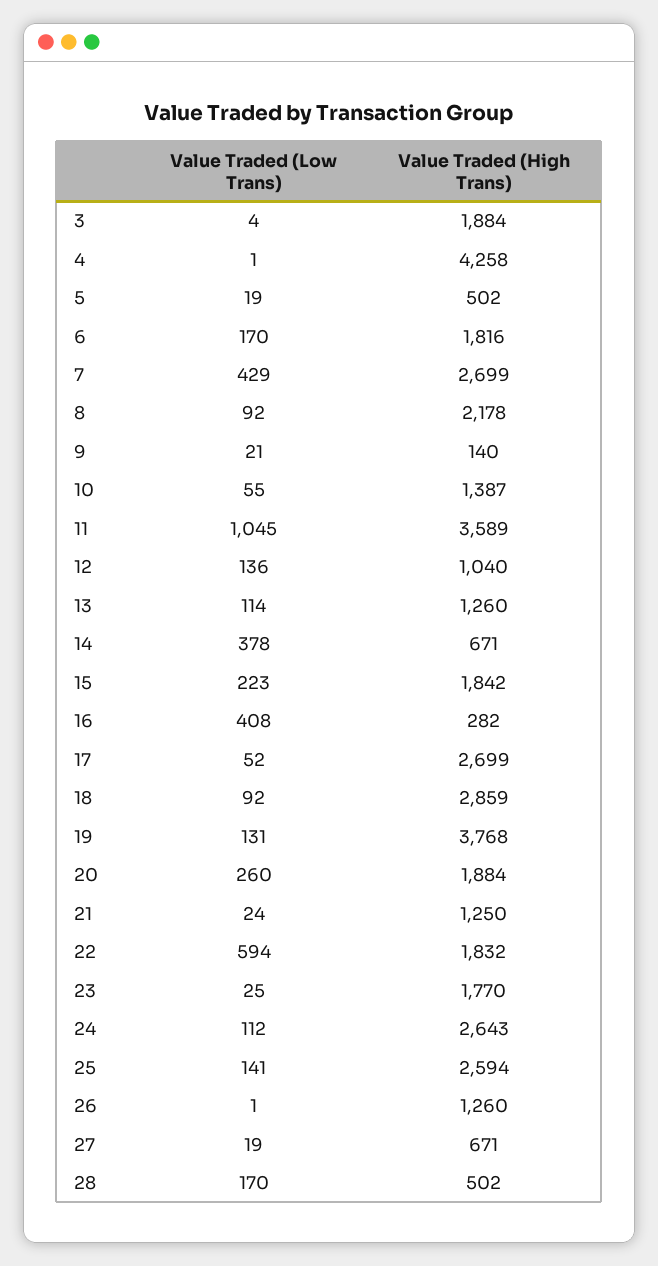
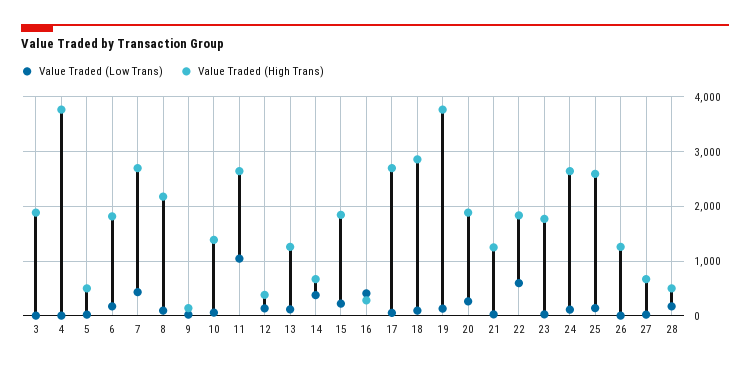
Value Traded (High Trans), 4: 4258 -> 3800
Value Traded (High Trans), 11: 3589 -> 2600
Value Traded (High Trans), 12: 1040 -> 400

